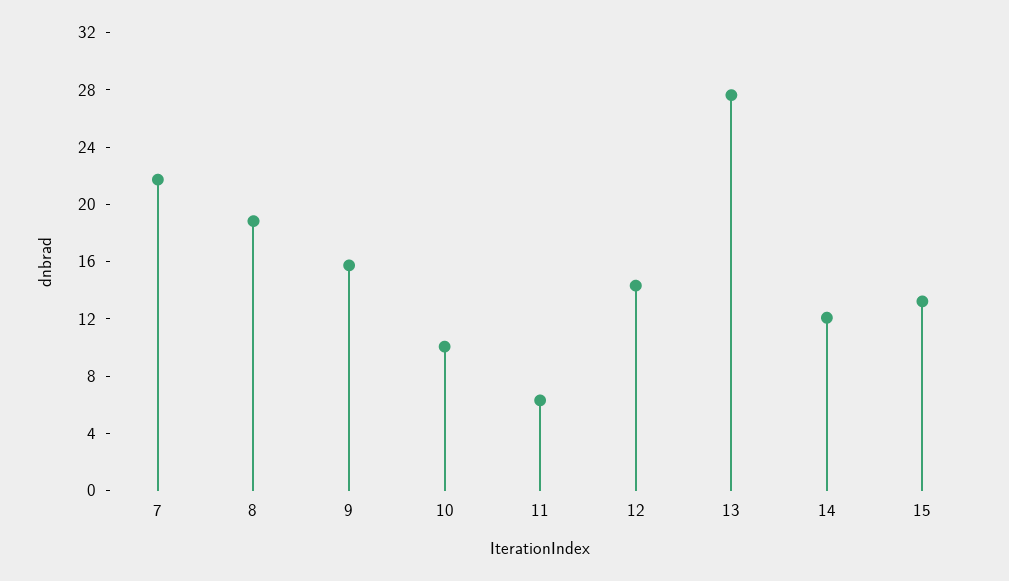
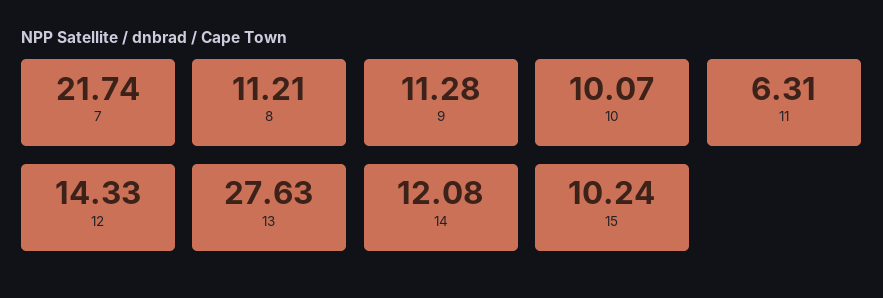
8: 19 -> 11.21
9: 16 -> 11.28
15: 13 -> 10.24

